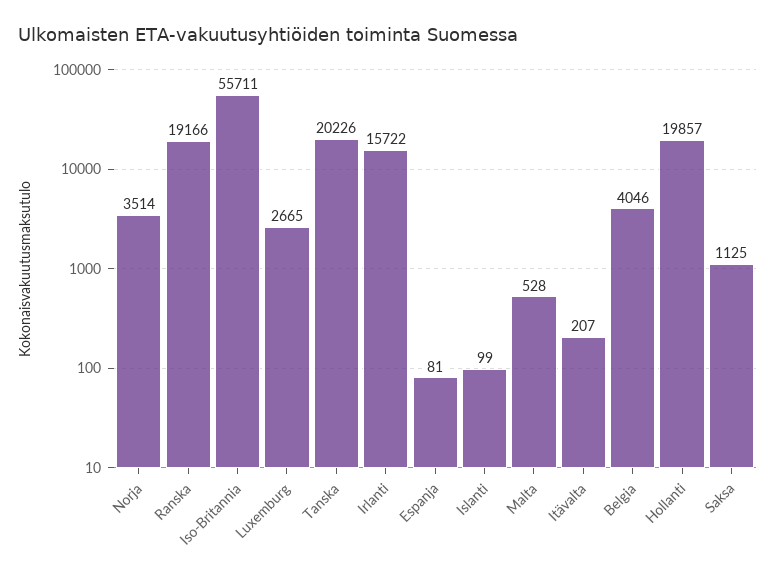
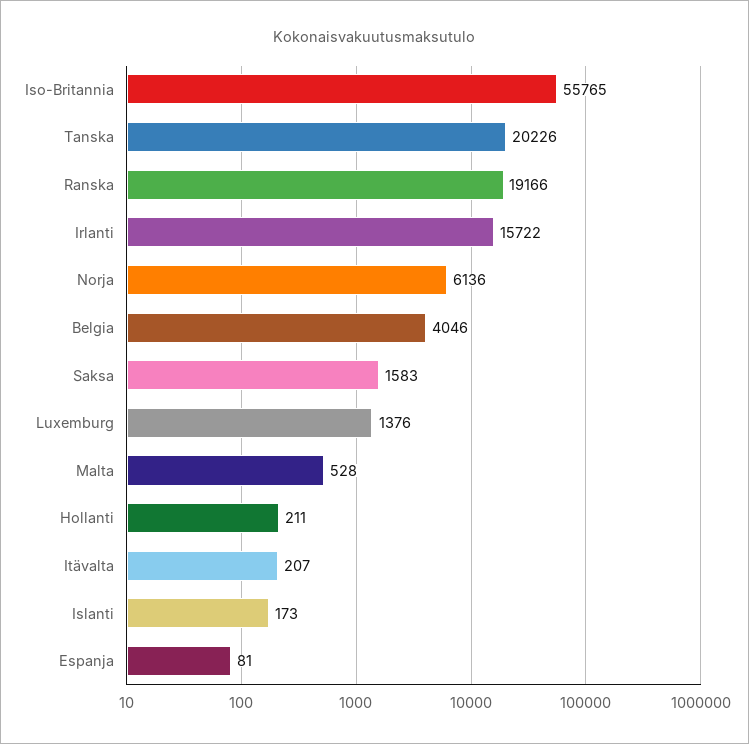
Norja: 3514 -> 6136
Iso-Britannia: 55711 -> 55765
Luxemburg: 2665 -> 1376
Islanti: 99 -> 173
Hollanti: 19857 -> 211
Saksa: 1125 -> 1583

